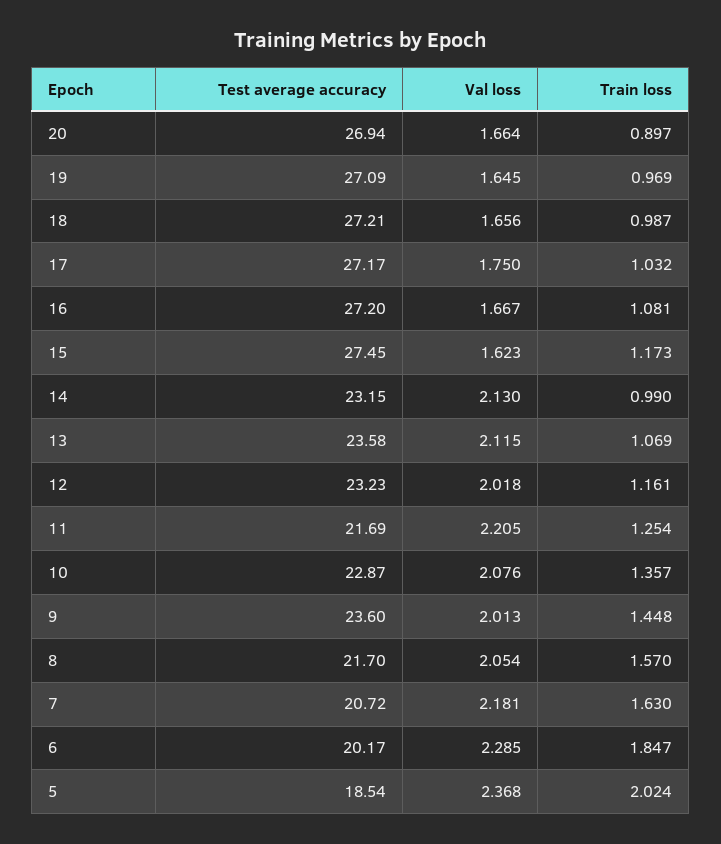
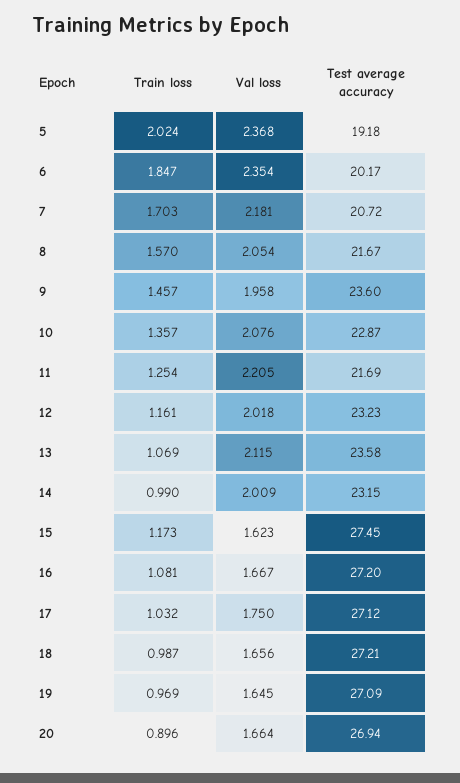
Train loss, 20: 0.897 -> 0.896
Test average accuracy, 17: 27.17 -> 27.12
Val loss, 14: 2.13 -> 2.009
Val loss, 9: 2.013 -> 1.958
Train loss, 9: 1.448 -> 1.457
Test average accuracy, 8: 21.7 -> 21.67
Train loss, 7: 1.63 -> 1.703
Val loss, 6: 2.285 -> 2.354
Test average accuracy, 5: 18.54 -> 19.18

